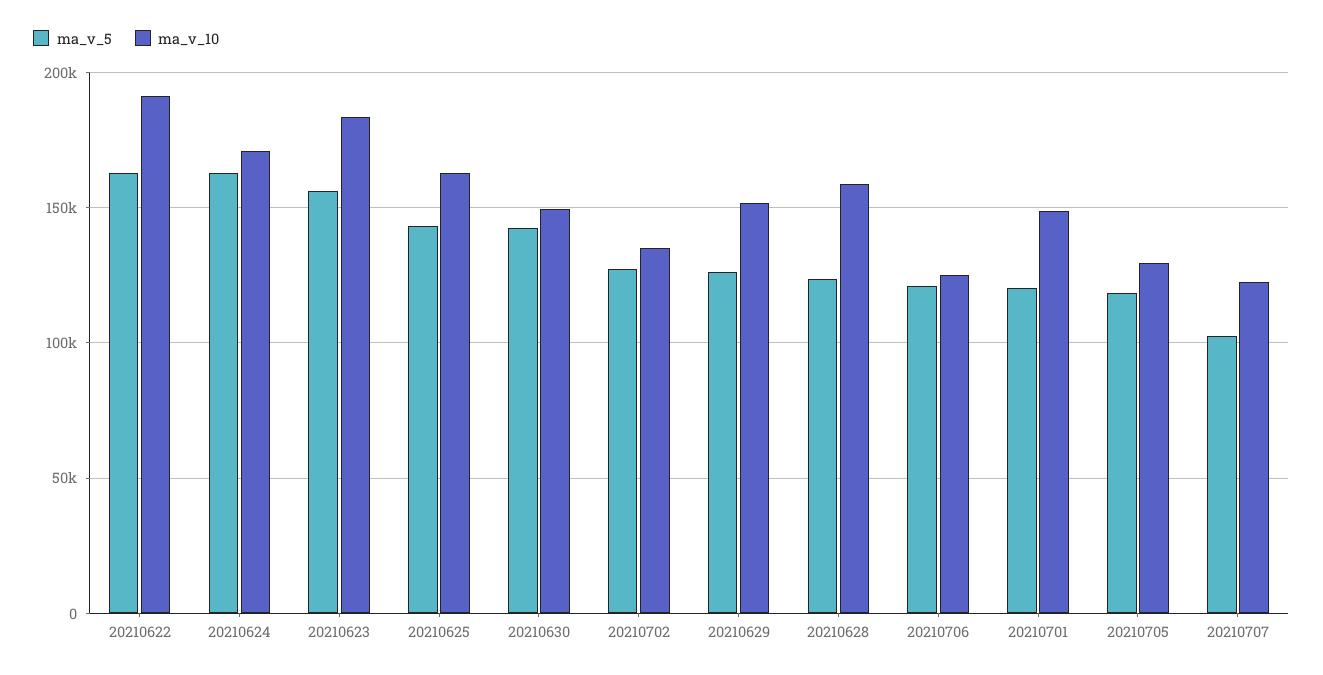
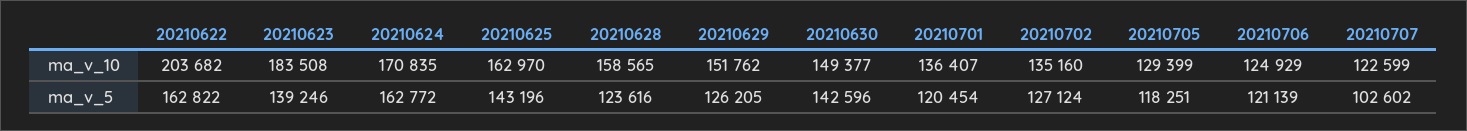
ma_v_10, 20210622: 190000 -> 203682
ma_v_5, 20210623: 155000 -> 139246
ma_v_10, 20210701: 150000 -> 136407

